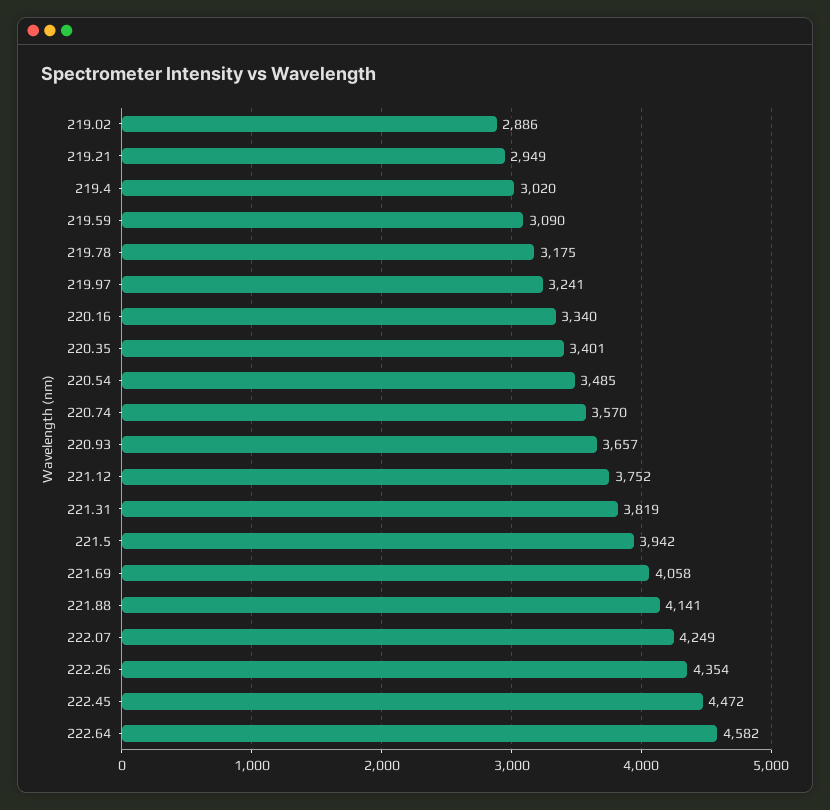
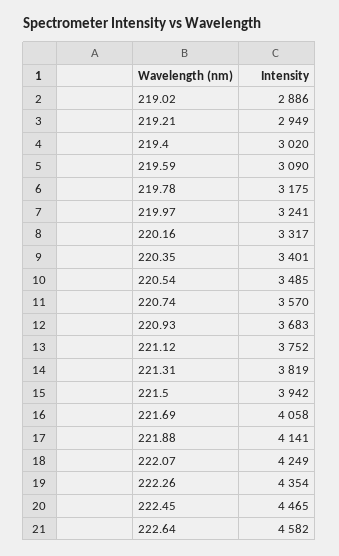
220.16: 3340 -> 3317
220.93: 3657 -> 3683
222.45: 4472 -> 4465

